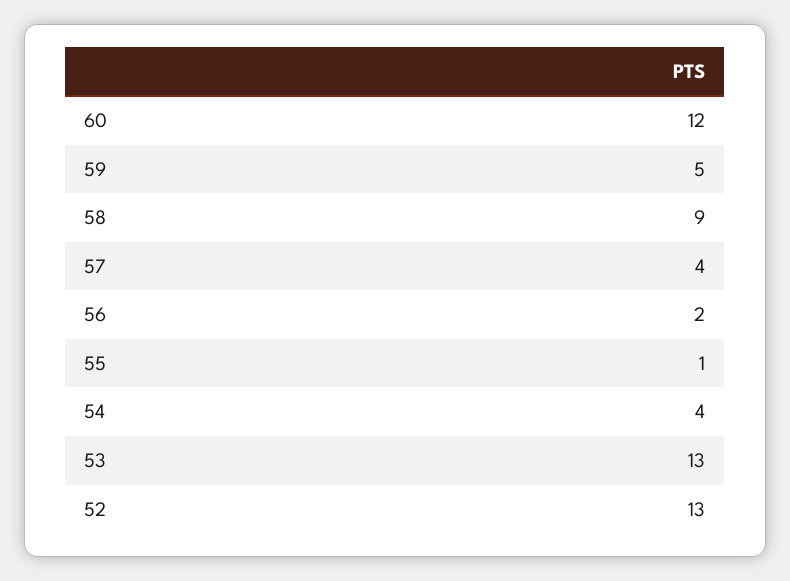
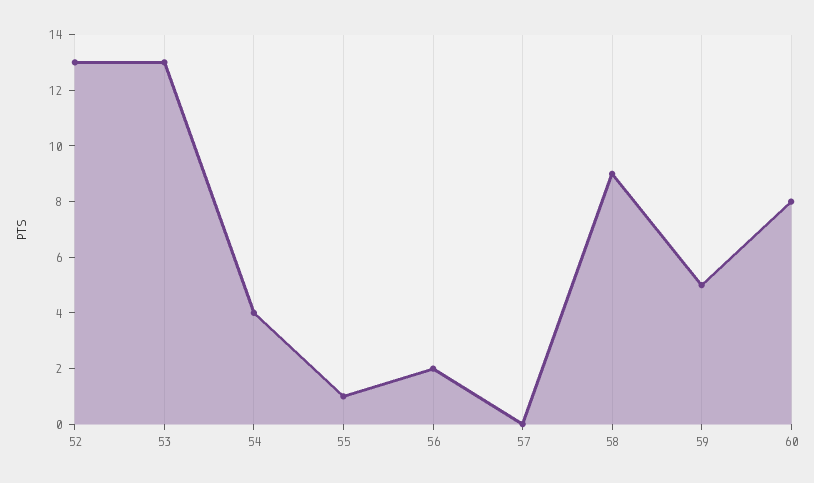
60: 12 -> 8
57: 4 -> 0

